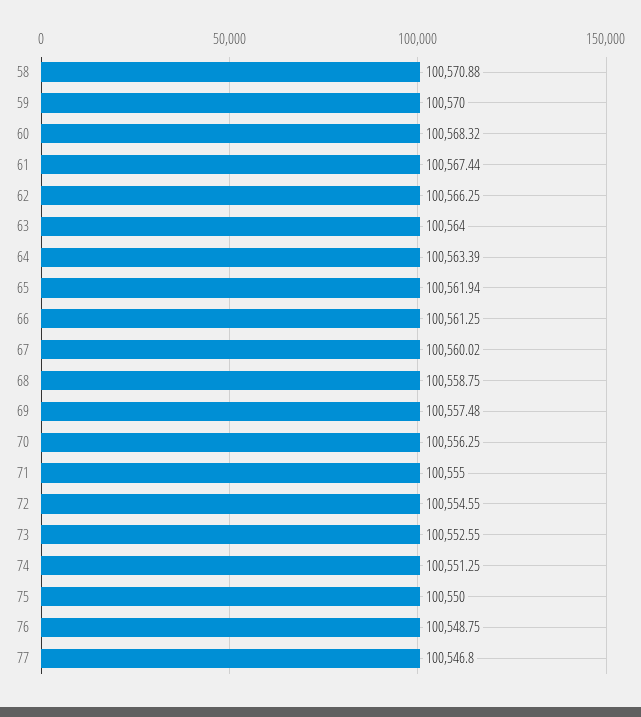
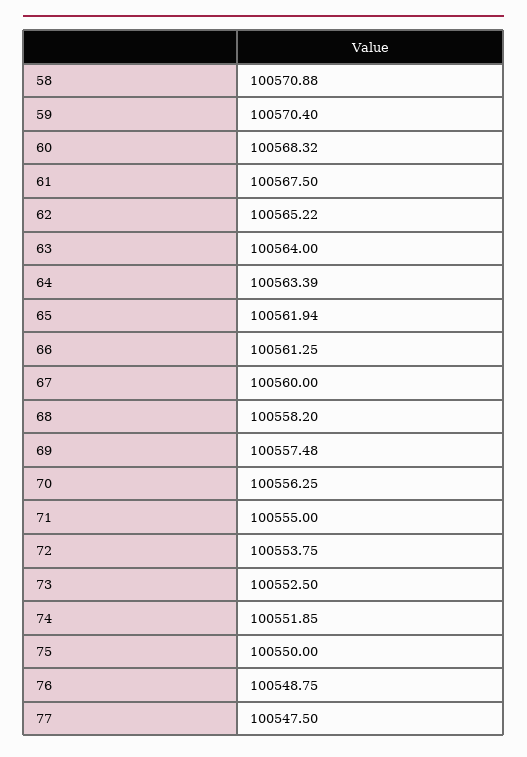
59: 100570 -> 100570.4
61: 100567.44 -> 100567.5
62: 100566.25 -> 100565.22
67: 100560.02 -> 100560
68: 100558.75 -> 100558.2
72: 100554.55 -> 100553.75
73: 100552.55 -> 100552.5
74: 100551.25 -> 100551.85
77: 100546.8 -> 100547.5

